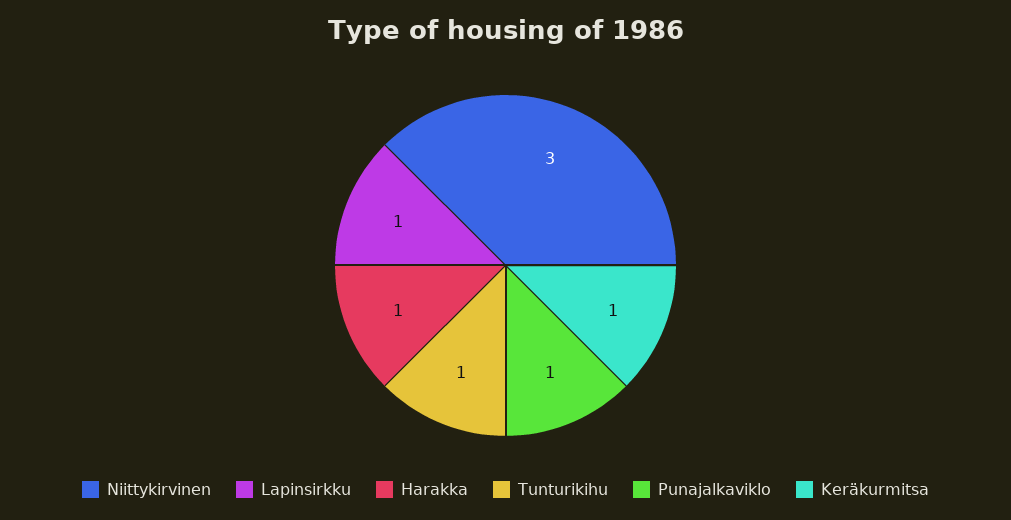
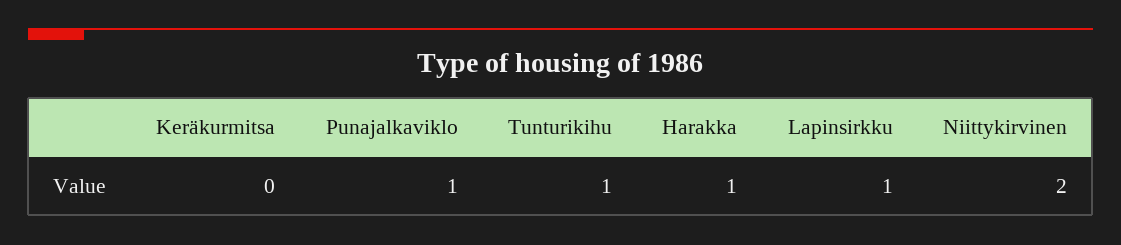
Niittykirvinen: 3 -> 2
Keräkurmitsa: 1 -> 0

